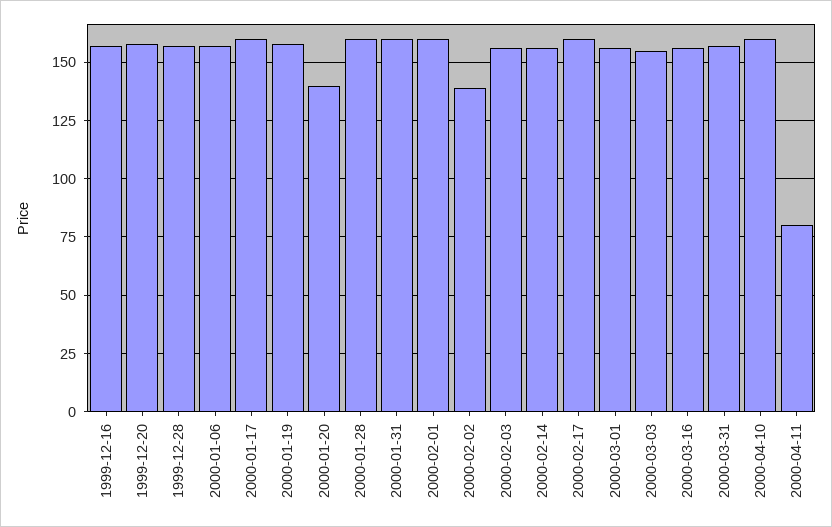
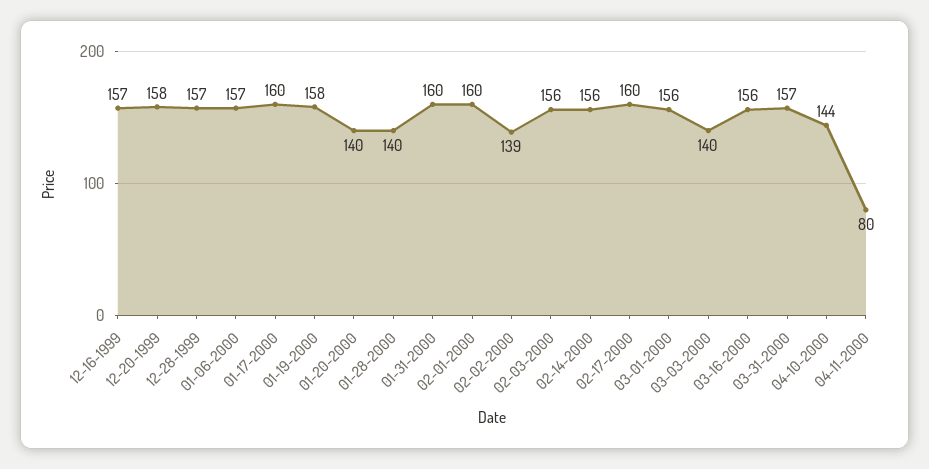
2000-01-28: 160 -> 140
2000-03-03: 155 -> 140
2000-04-10: 160 -> 144

